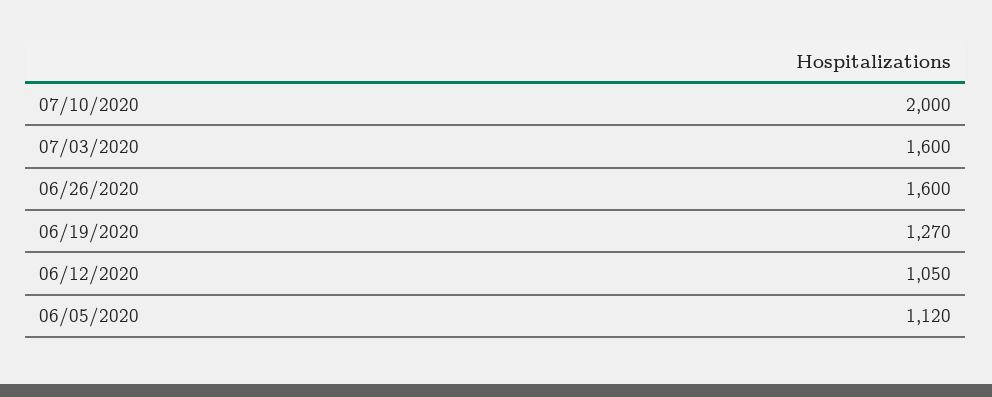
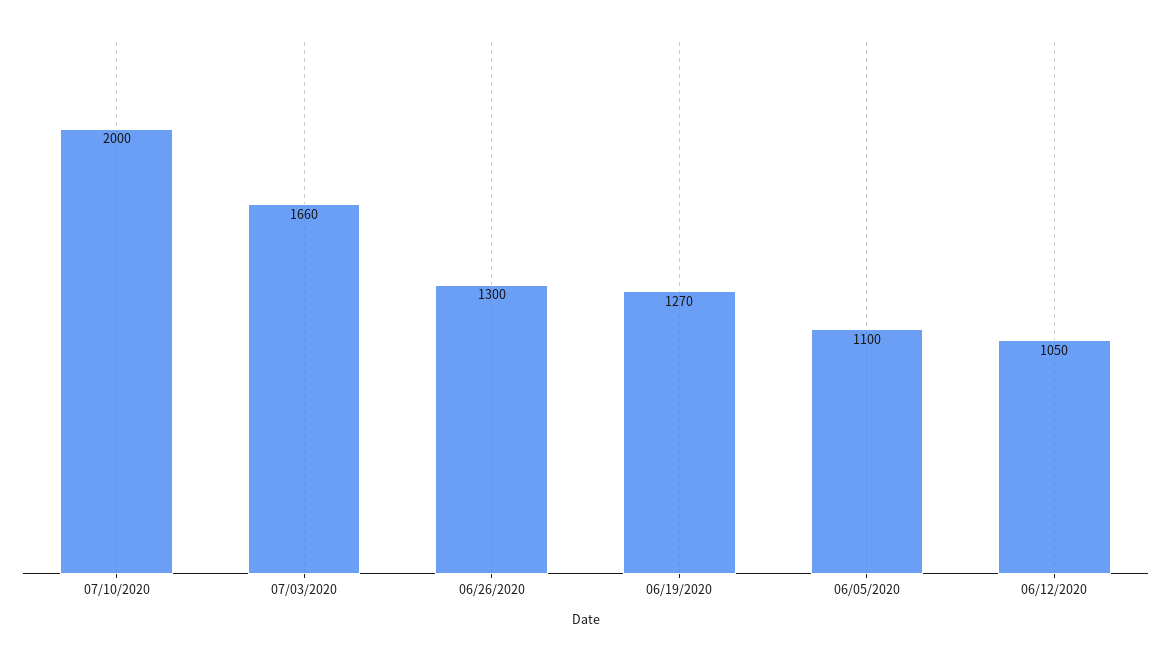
07/03/2020: 1600 -> 1660
06/26/2020: 1600 -> 1300
06/05/2020: 1120 -> 1100

